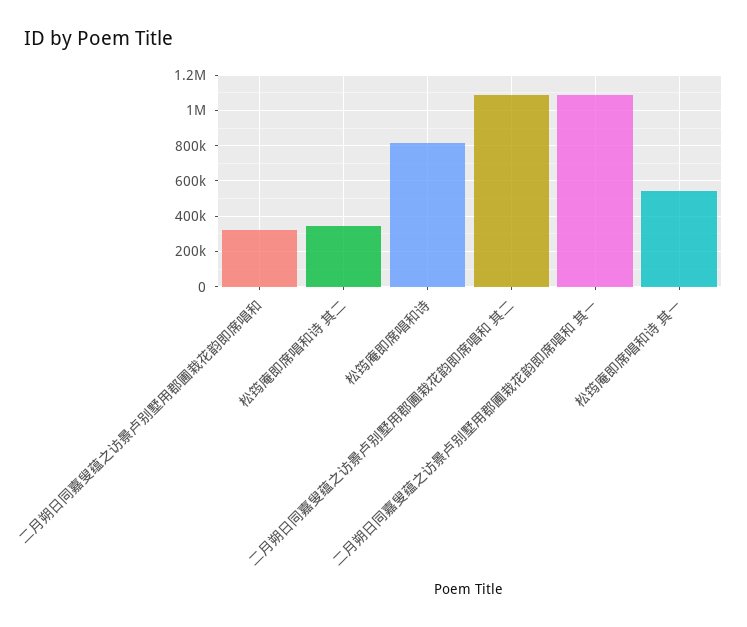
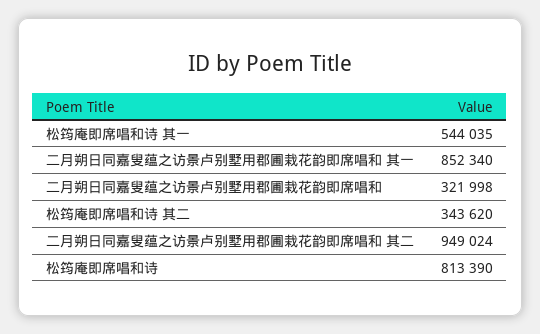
二月朔日同嘉叟蕴之访景卢别墅用郡圃栽花韵即席唱和 其二: 1100000 -> 949024
二月朔日同嘉叟蕴之访景卢别墅用郡圃栽花韵即席唱和 其一: 1100000 -> 852340

